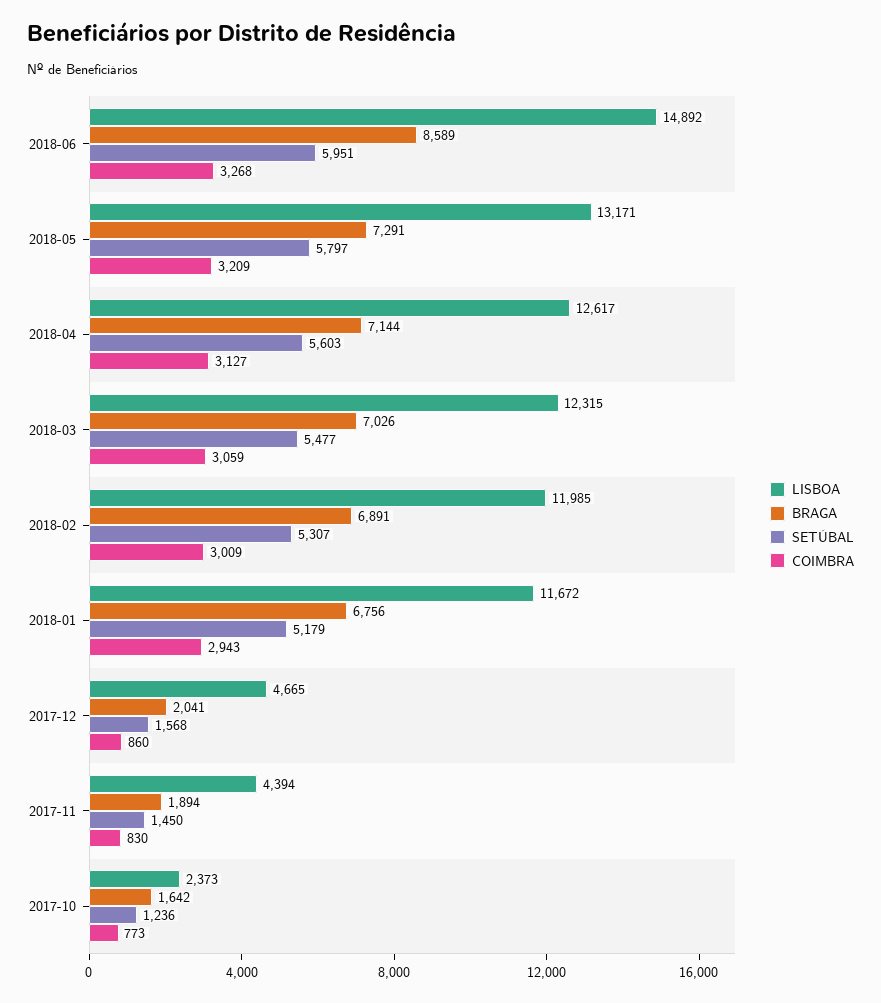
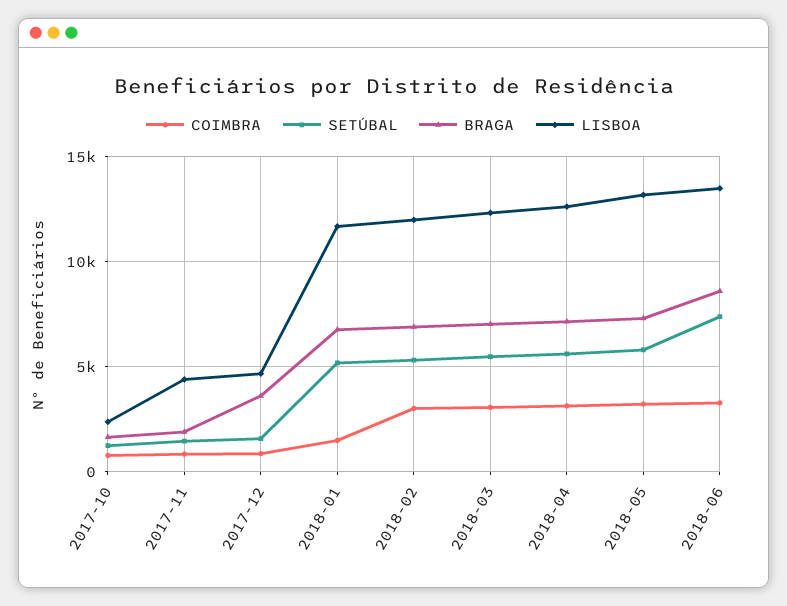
LISBOA, 2018-06: 14892 -> 13500
SETÚBAL, 2018-06: 5951 -> 7500
COIMBRA, 2018-01: 2943 -> 1500
BRAGA, 2017-12: 2041 -> 3500

